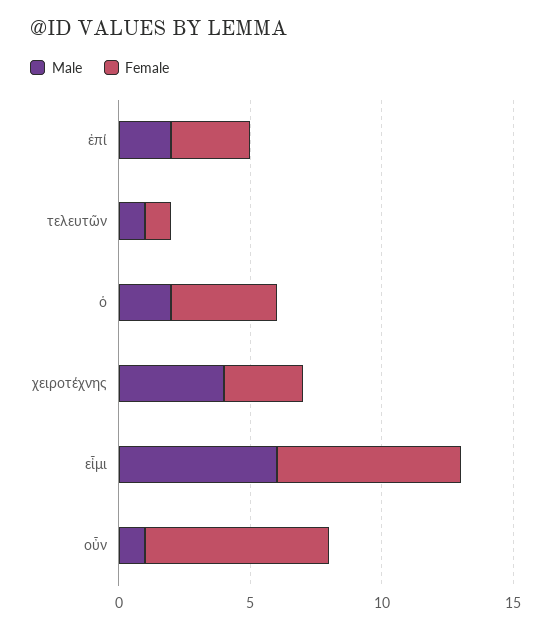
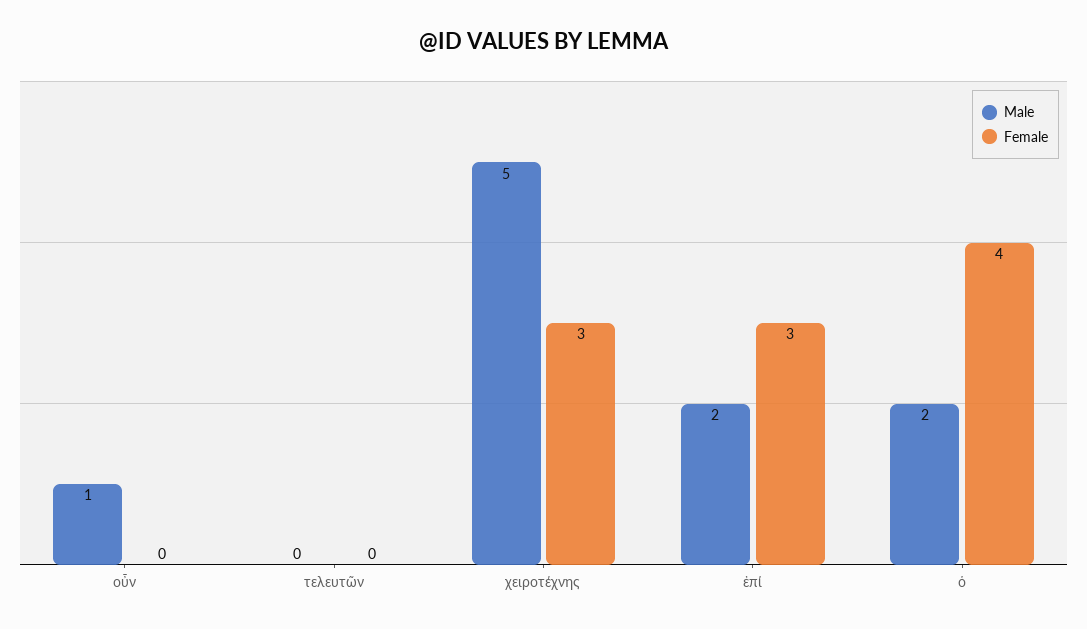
Male, τελευτῶν: 1 -> 0
Female, τελευτῶν: 1 -> 0
Male, χειροτέχνης: 4 -> 5
Male, εἶμι: 6 -> none
Female, εἶμι: 7 -> none
Female, οὖν: 7 -> 0

